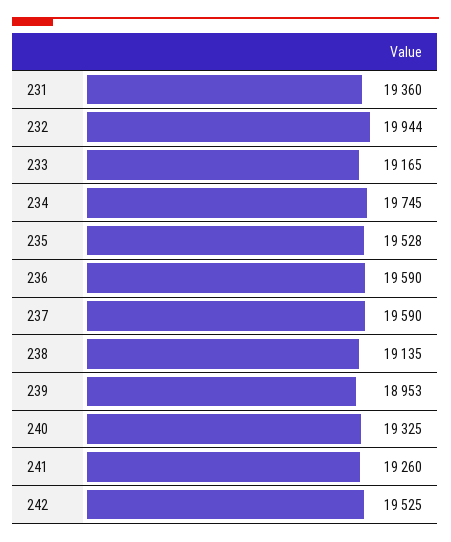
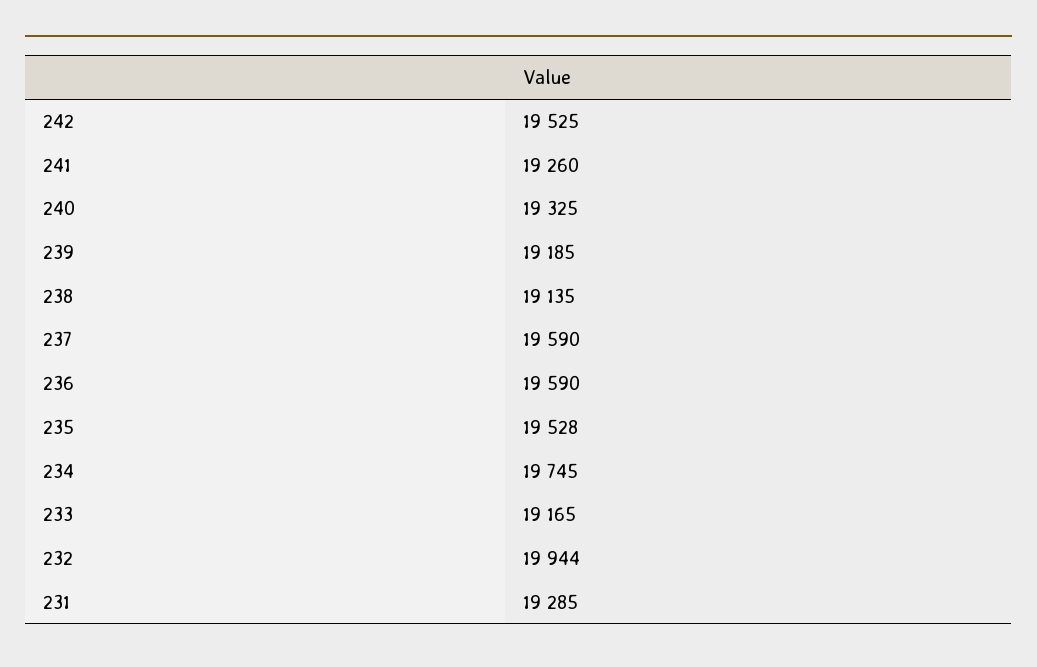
231: 19360 -> 19285
239: 18953 -> 19185

